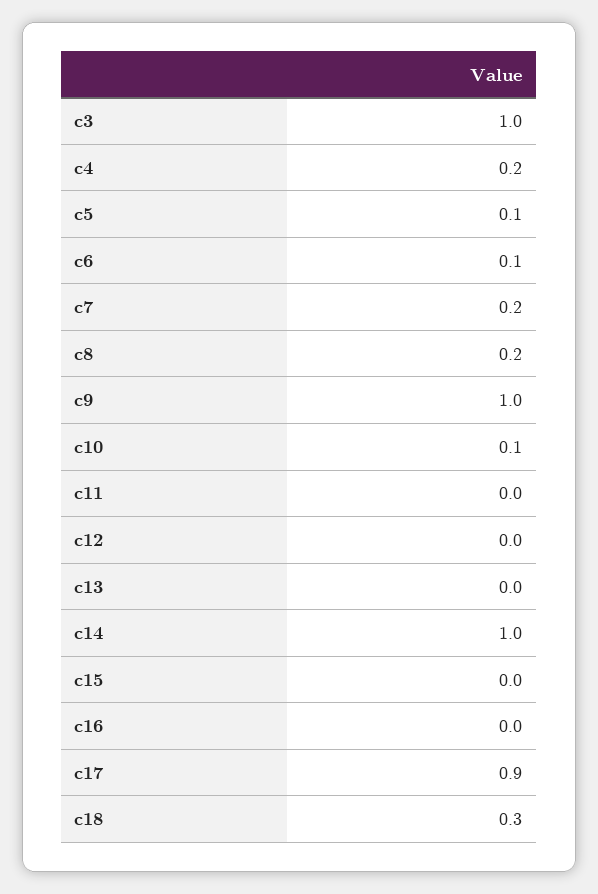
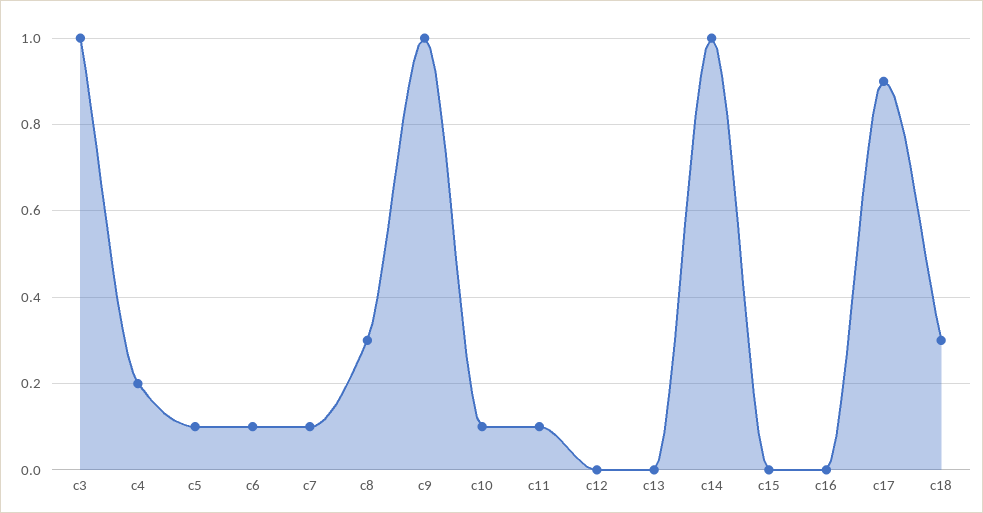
c7: 0.2 -> 0.1
c8: 0.2 -> 0.3
c11: 0 -> 0.1

